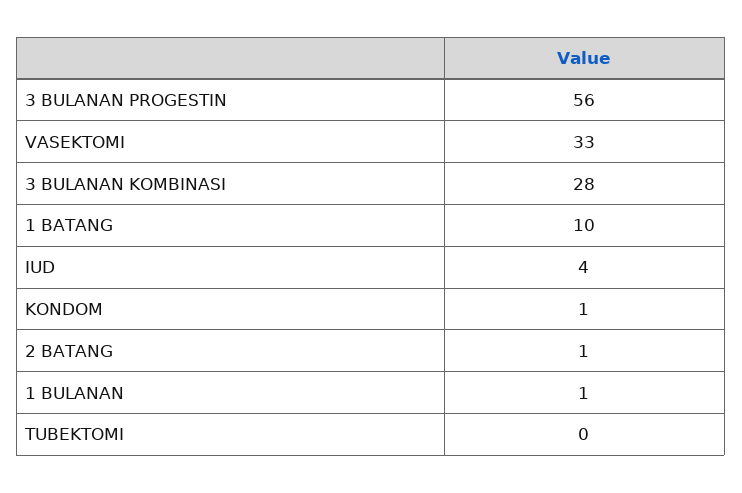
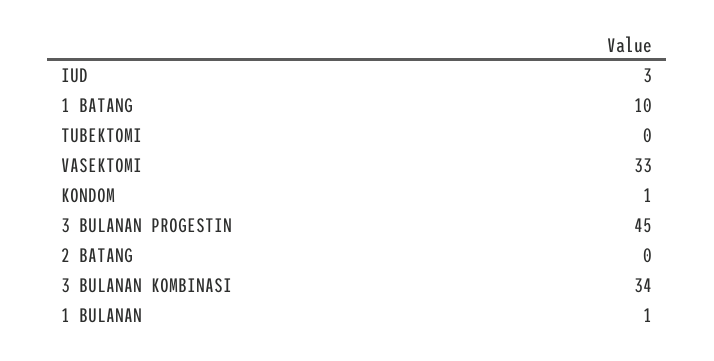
3 BULANAN PROGESTIN: 56 -> 45
3 BULANAN KOMBINASI: 28 -> 34
IUD: 4 -> 3
2 BATANG: 1 -> 0

